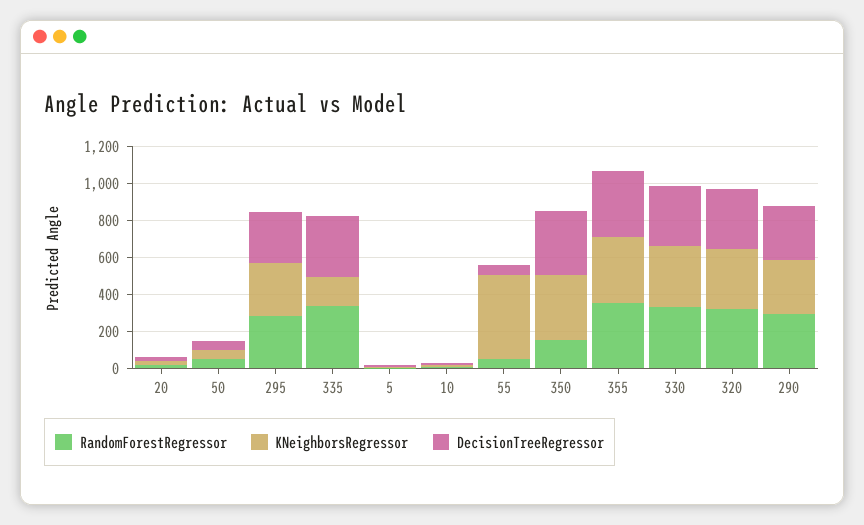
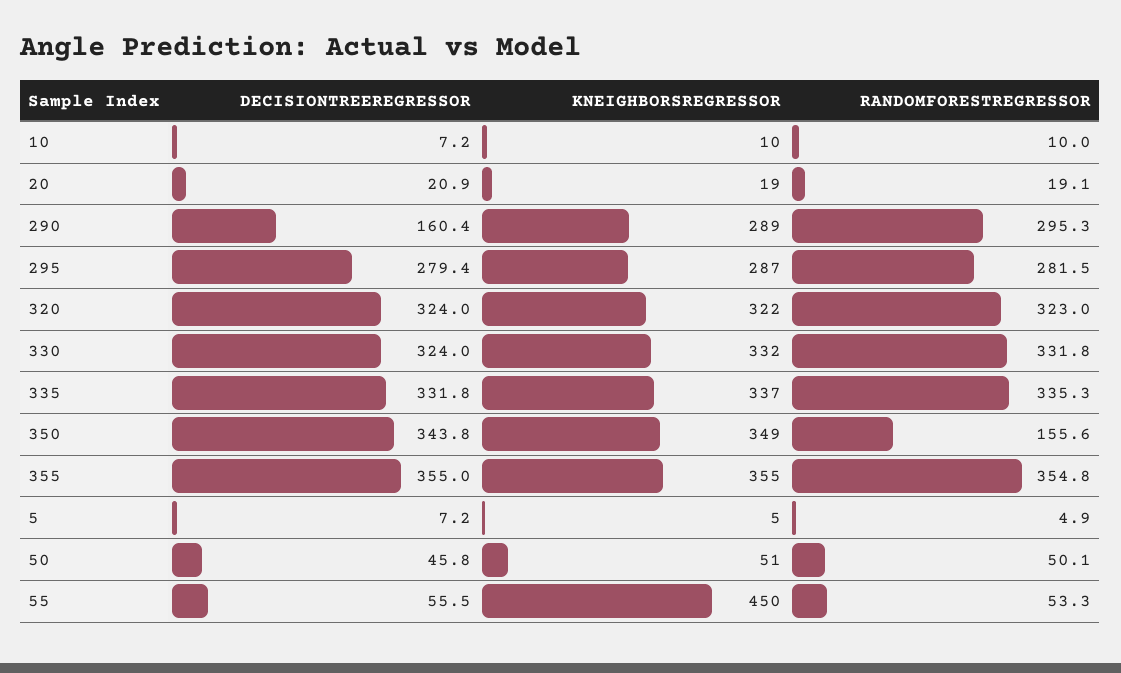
KNeighborsRegressor, 335: 150 -> 337
DecisionTreeRegressor, 290: 300 -> 160.4

